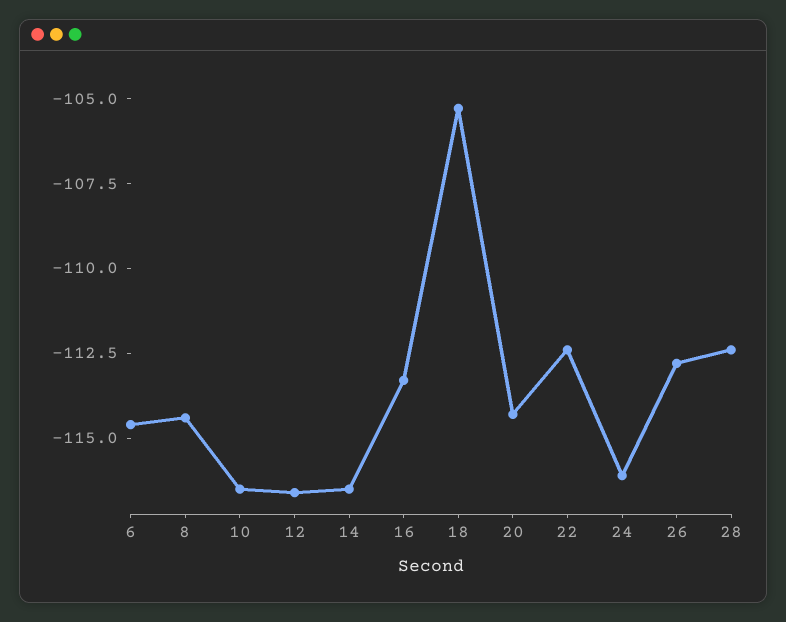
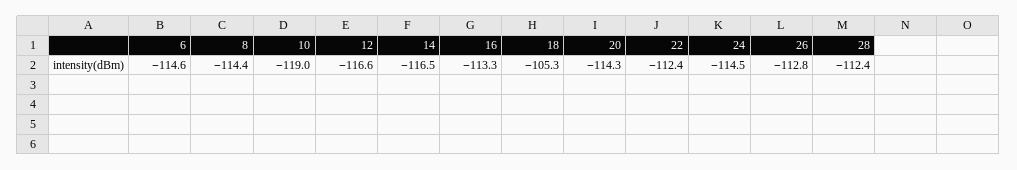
10: -116.5 -> -119
24: -116 -> -114.5

